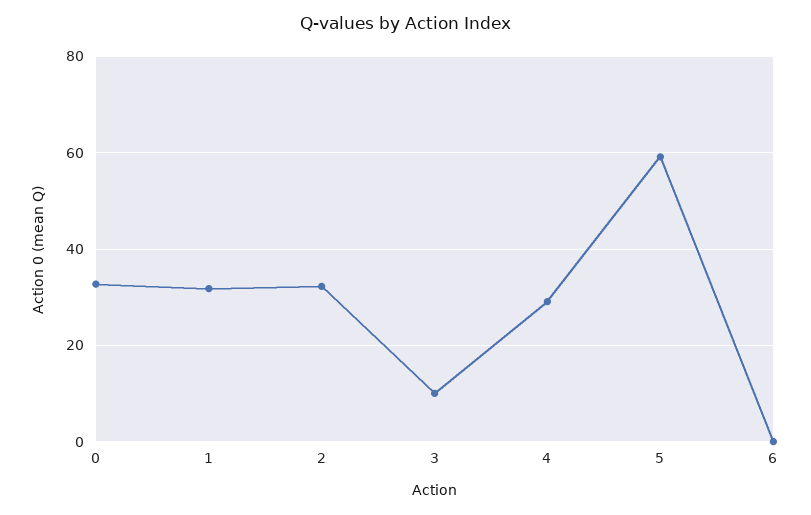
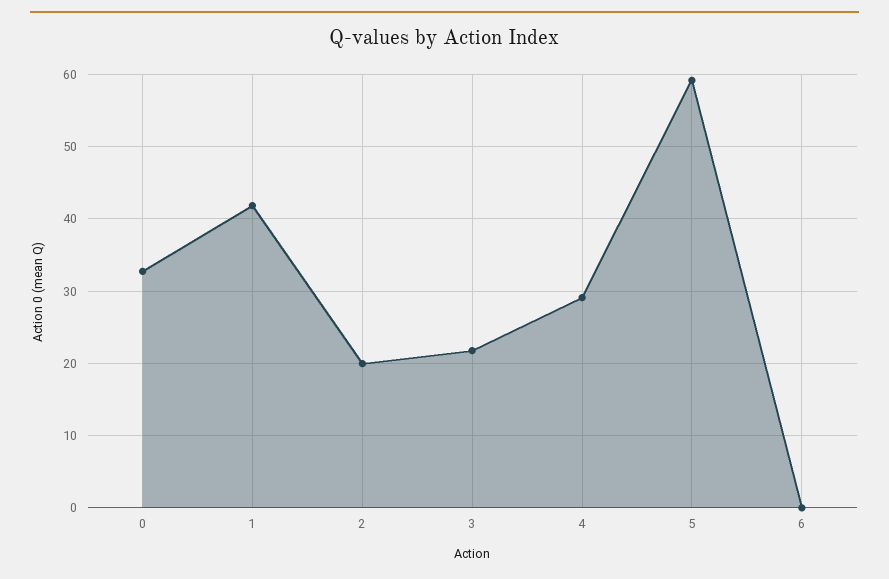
1: 32 -> 42
2: 32 -> 20
3: 10 -> 22

